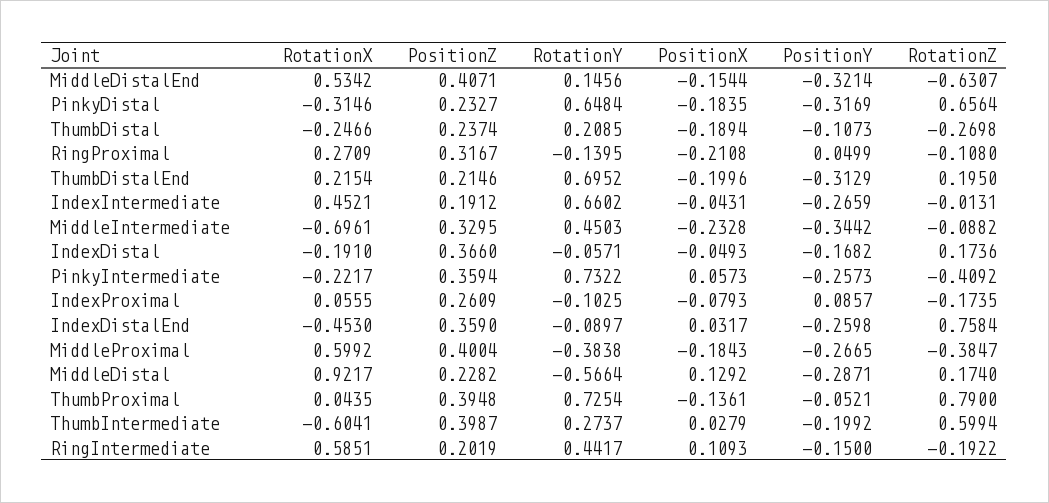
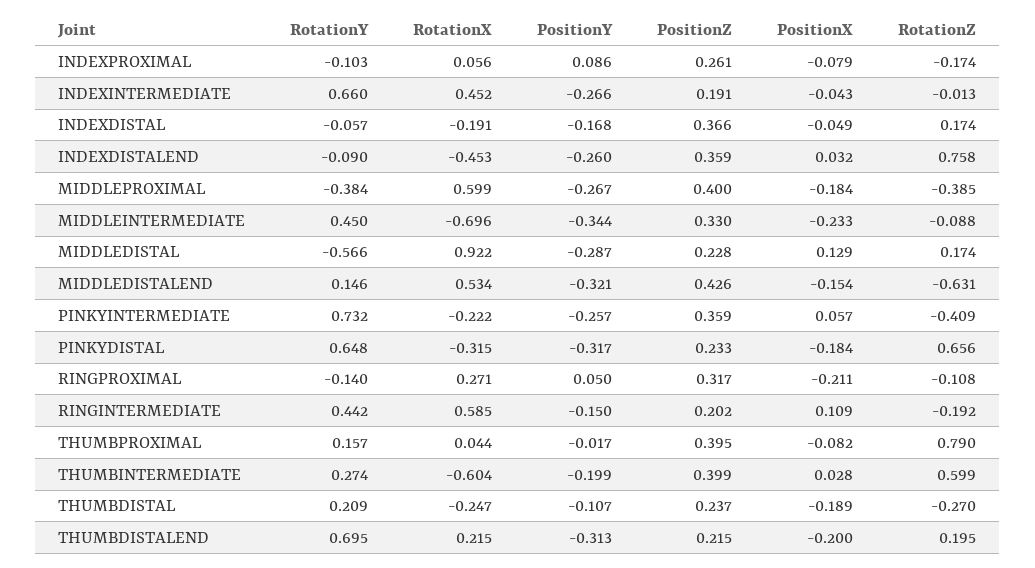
PositionZ, MiddleDistalEnd: 0.4071 -> 0.426
RotationY, ThumbProximal: 0.7254 -> 0.157
PositionX, ThumbProximal: -0.1361 -> -0.082
PositionY, ThumbProximal: -0.0521 -> -0.017

